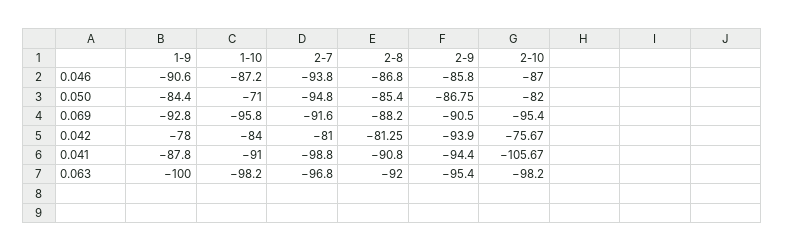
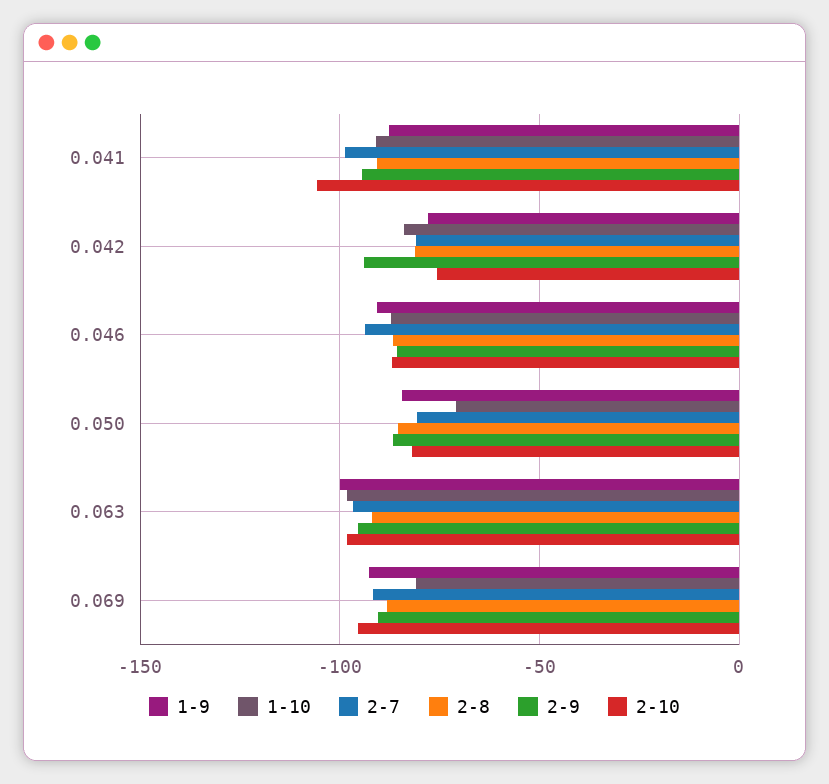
2-7, 0.050: -94.8 -> -80
1-10, 0.069: -95.8 -> -80

